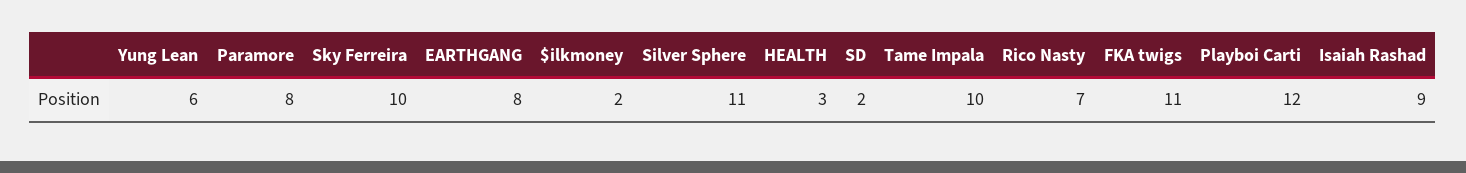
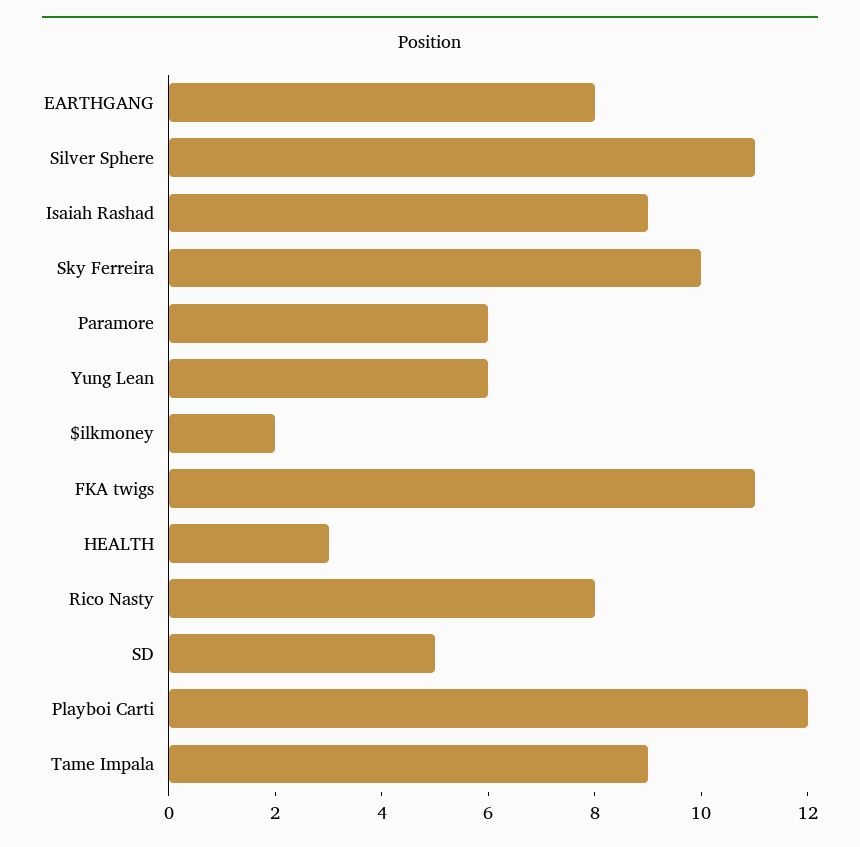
Paramore: 8 -> 6
SD: 2 -> 5
Tame Impala: 10 -> 9
Rico Nasty: 7 -> 8

